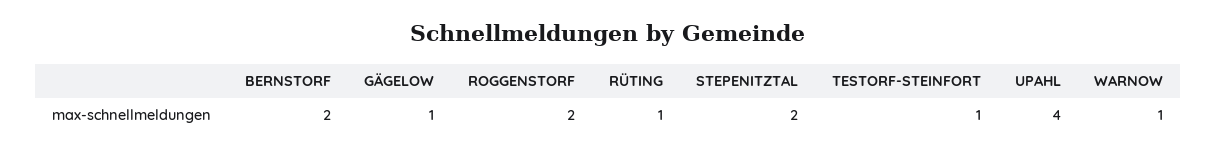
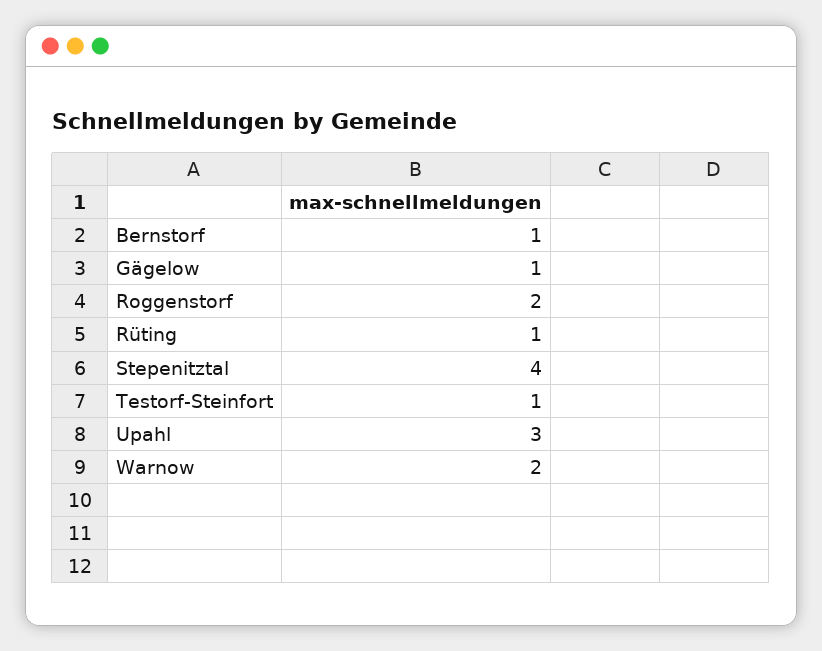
BERNSTORF: 2 -> 1
STEPENITZTAL: 2 -> 4
UPAHL: 4 -> 3
WARNOW: 1 -> 2

